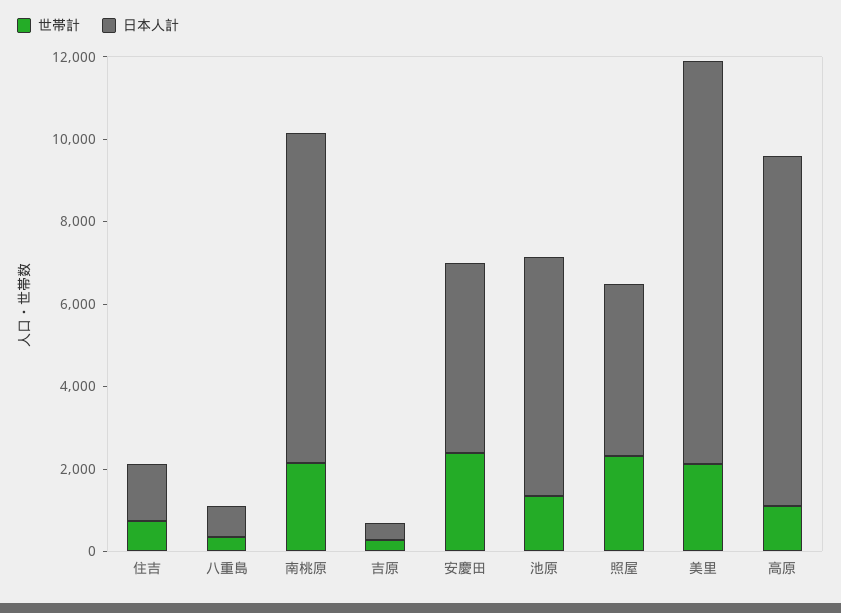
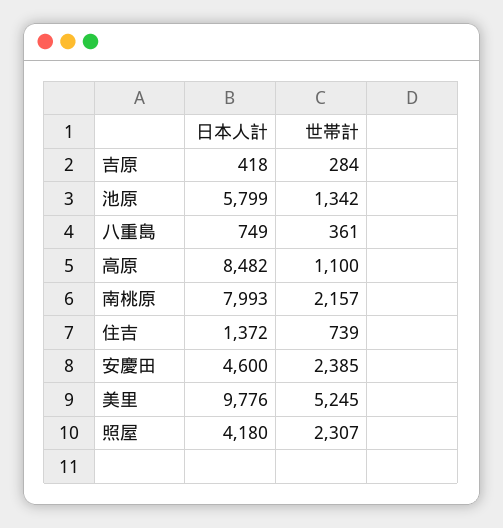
世帯計, 美里: 2000 -> 5245

